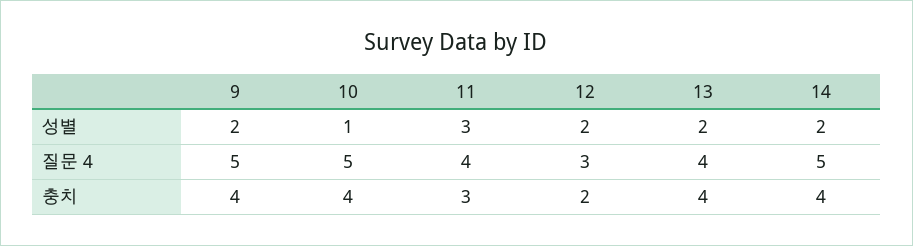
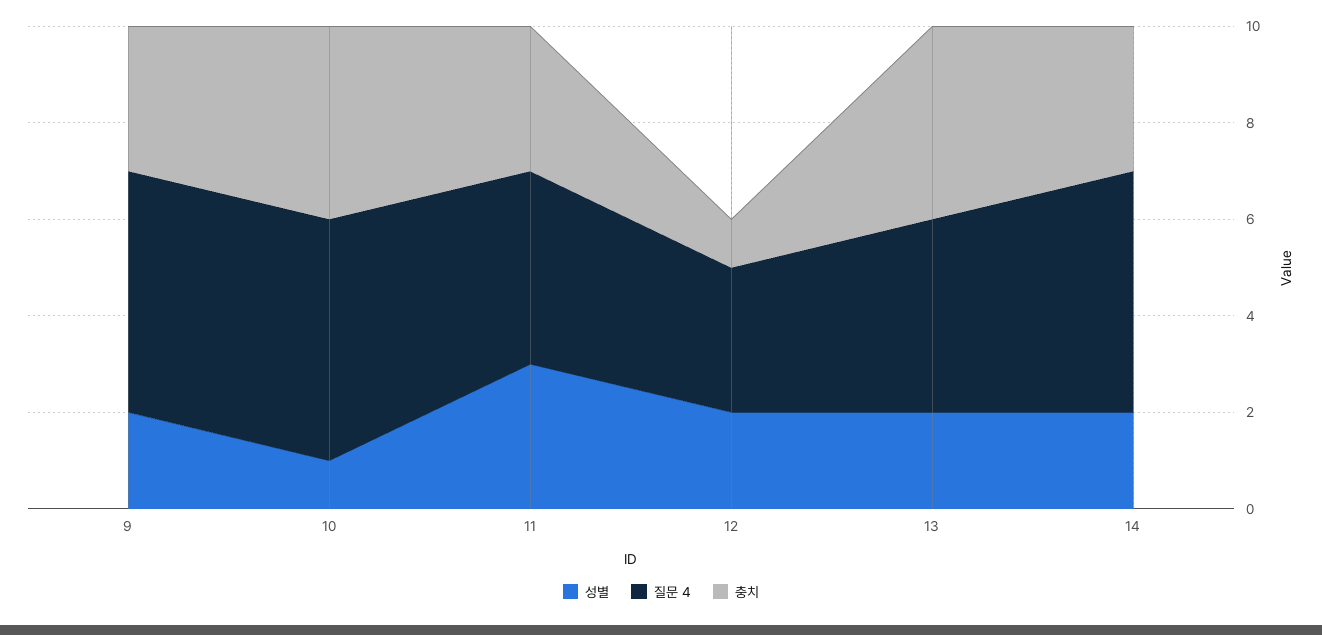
충치, 9: 4 -> 3
충치, 12: 2 -> 1
충치, 14: 4 -> 3

